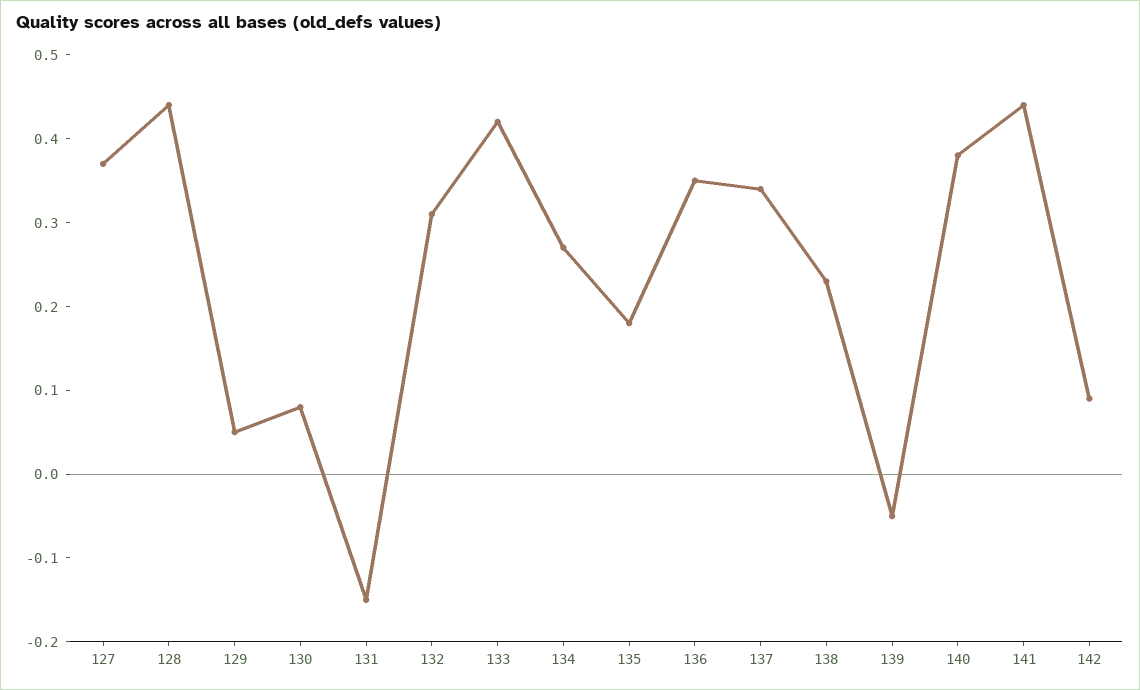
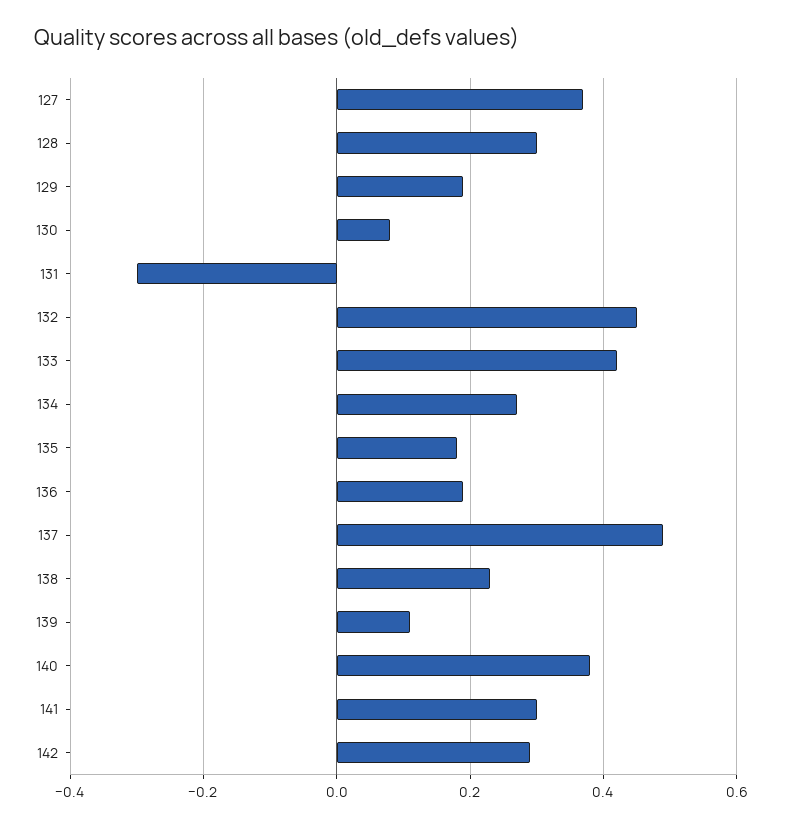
128: 0.44 -> 0.3
129: 0.05 -> 0.2
131: -0.15 -> -0.3
132: 0.31 -> 0.45
136: 0.35 -> 0.2
137: 0.34 -> 0.5
139: -0.05 -> 0.1
141: 0.44 -> 0.3
142: 0.09 -> 0.3

